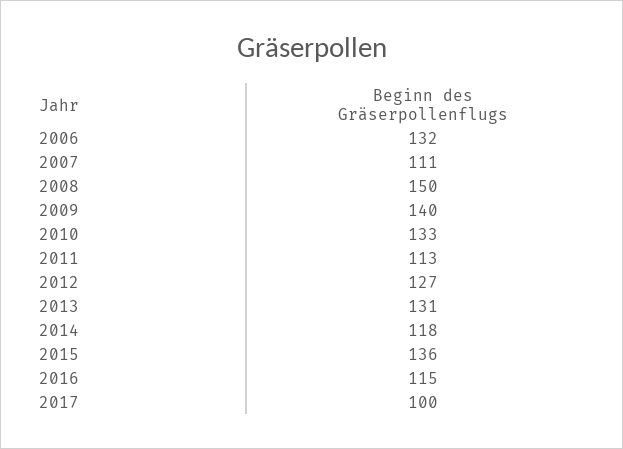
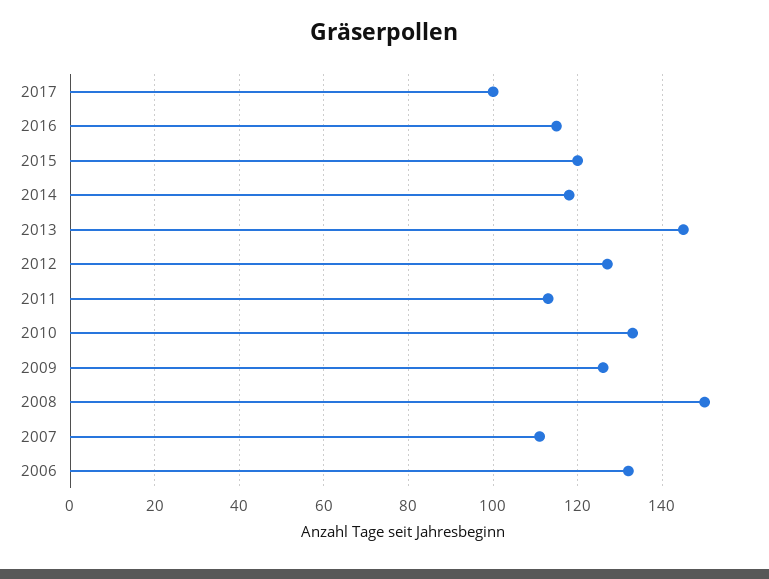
2009: 140 -> 125
2013: 131 -> 145
2015: 136 -> 120

